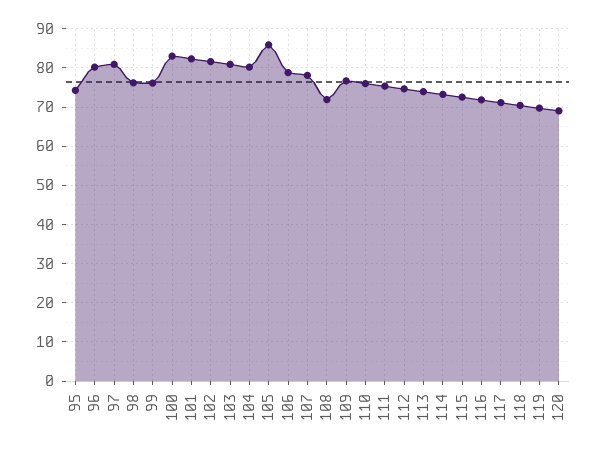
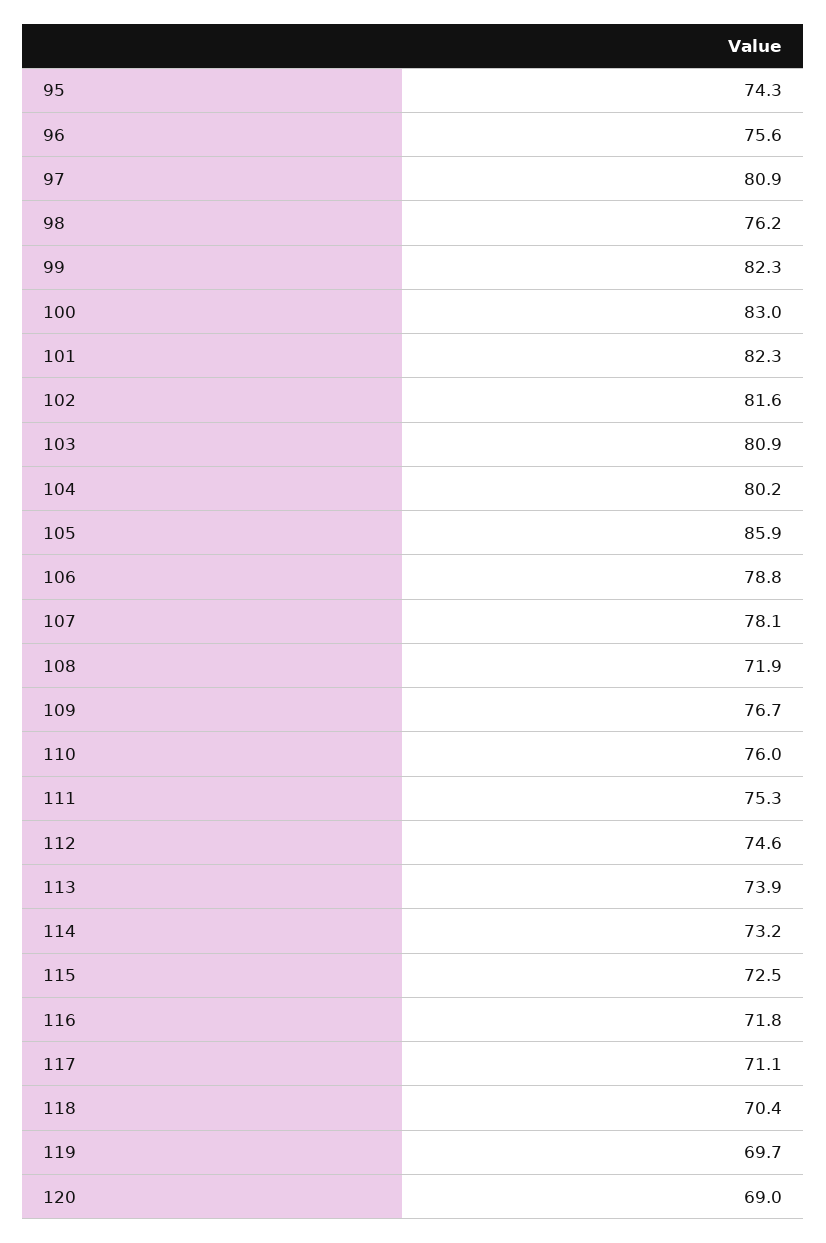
96: 80 -> 75.6
99: 76 -> 82.3

